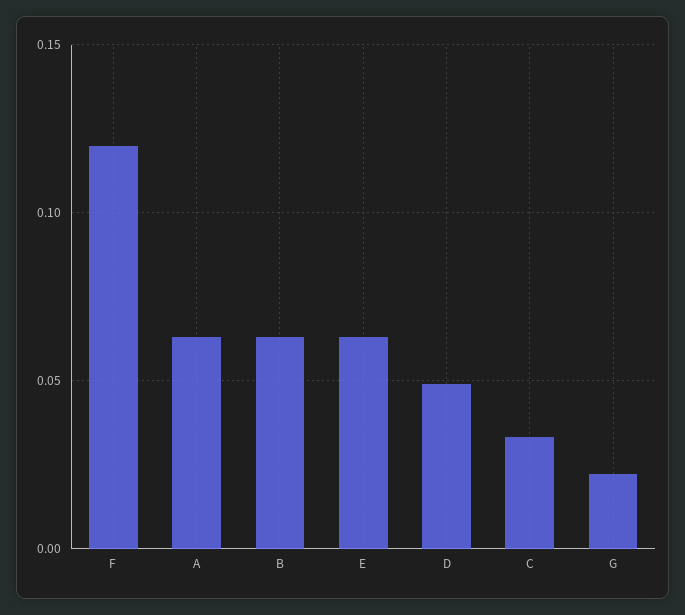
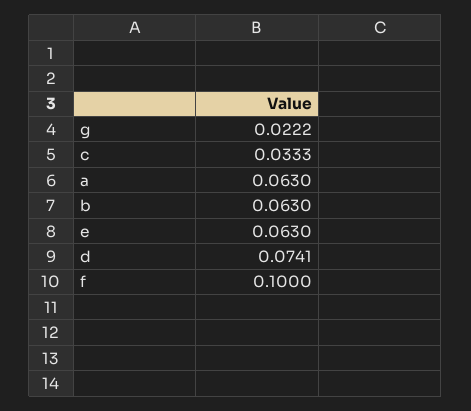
F: 0.12 -> 0.1
D: 0.05 -> 0.0741

